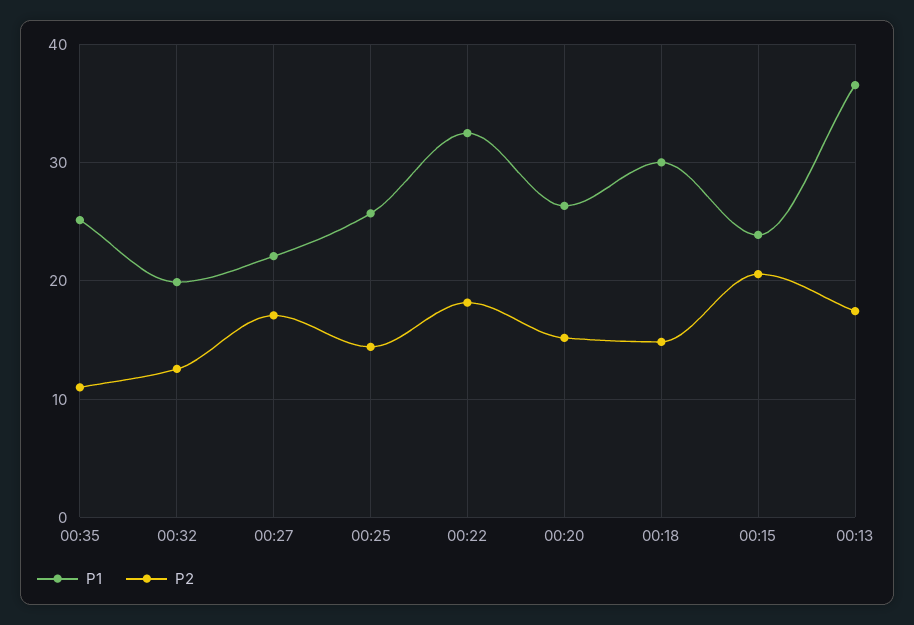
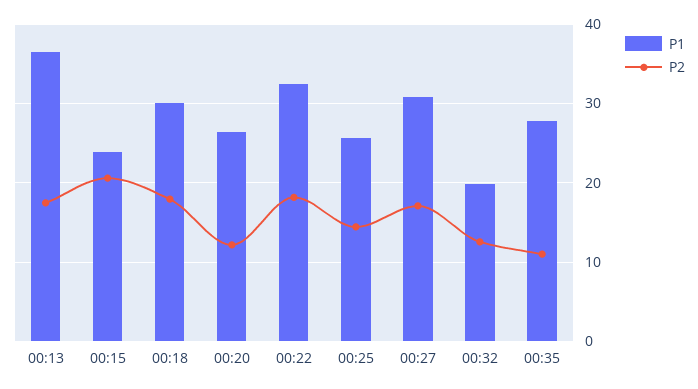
P1, 00:35: 25 -> 28
P1, 00:27: 22 -> 31
P2, 00:20: 15 -> 12
P2, 00:18: 15 -> 18

